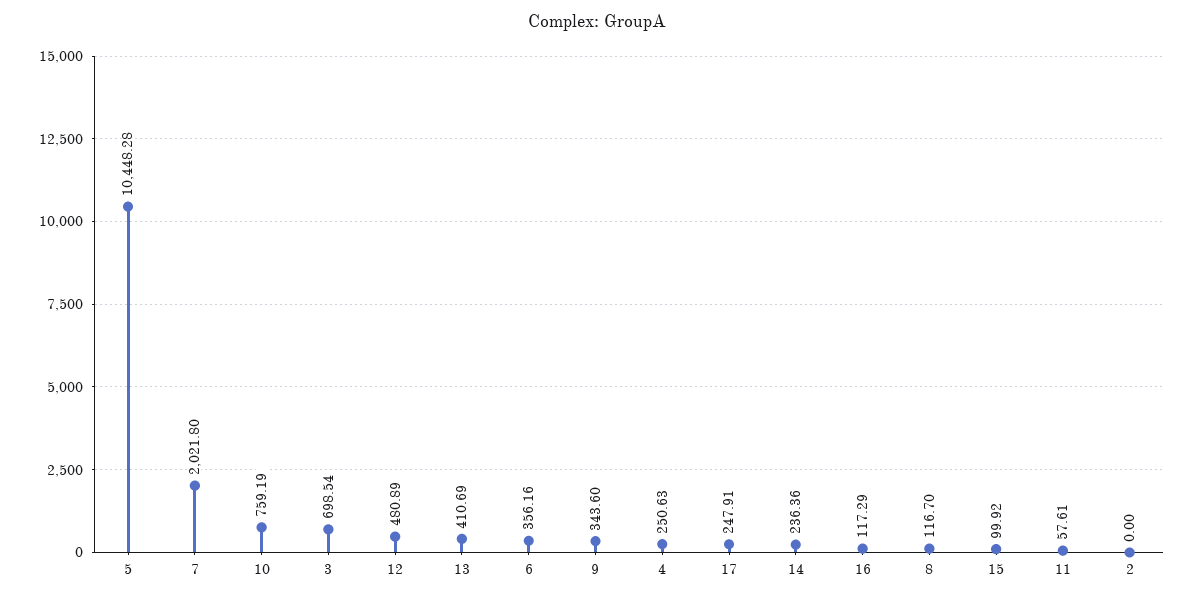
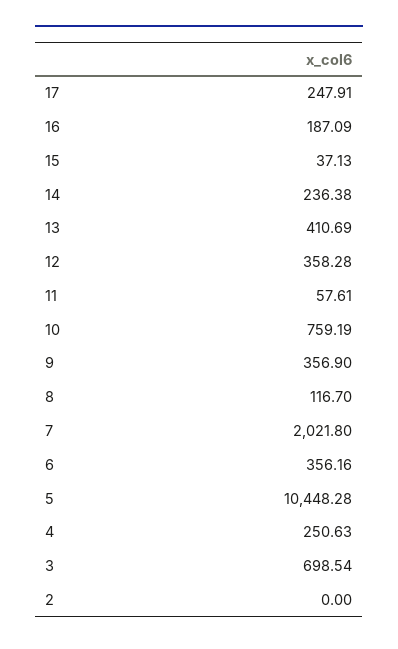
12: 480.89 -> 358.28
9: 343.6 -> 356.9
14: 236.36 -> 236.38
16: 117.29 -> 187.09
15: 99.92 -> 37.13

